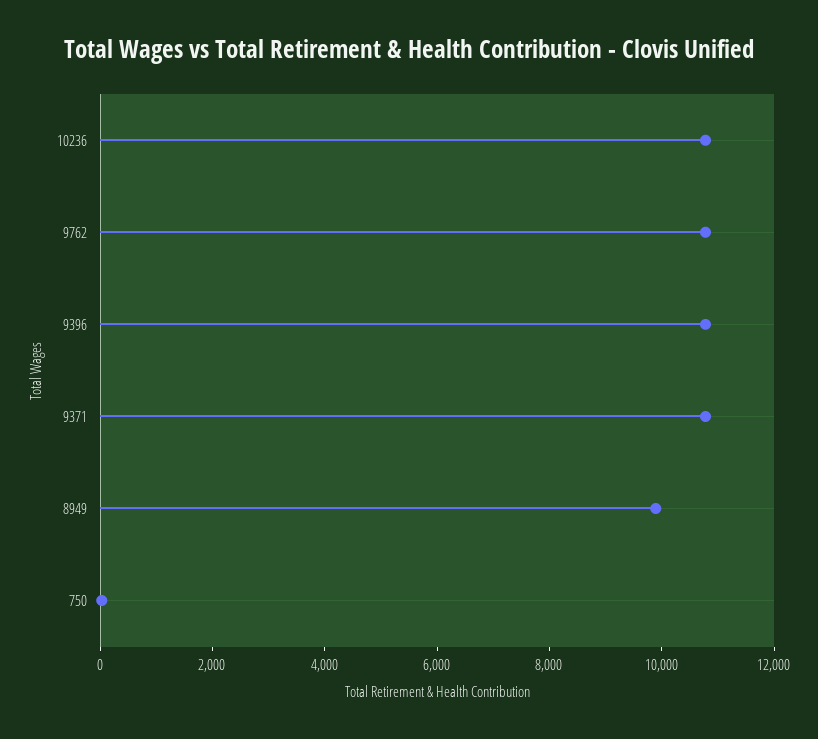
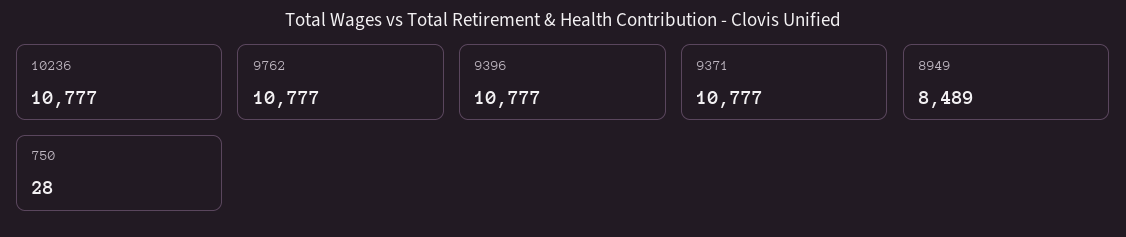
8949: 10000 -> 8489

